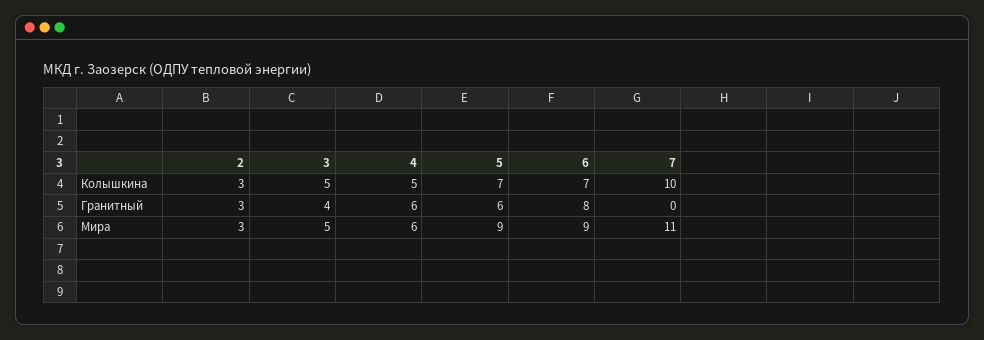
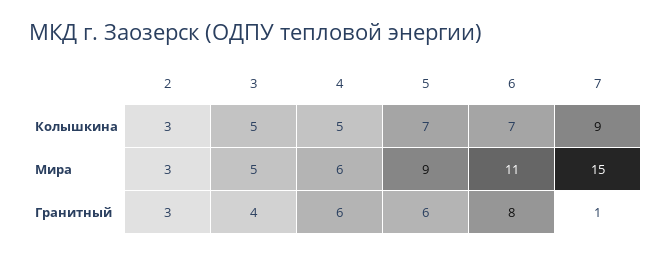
7, Колышкина: 10 -> 9
7, Гранитный: 0 -> 1
6, Мира: 9 -> 11
7, Мира: 11 -> 15

